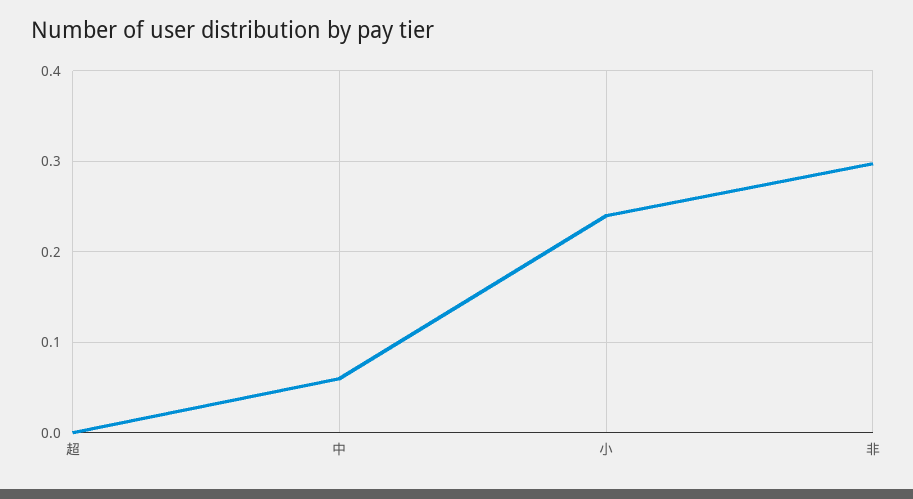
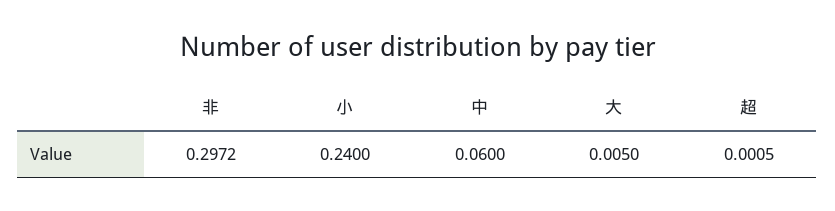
大: none -> 0.005

